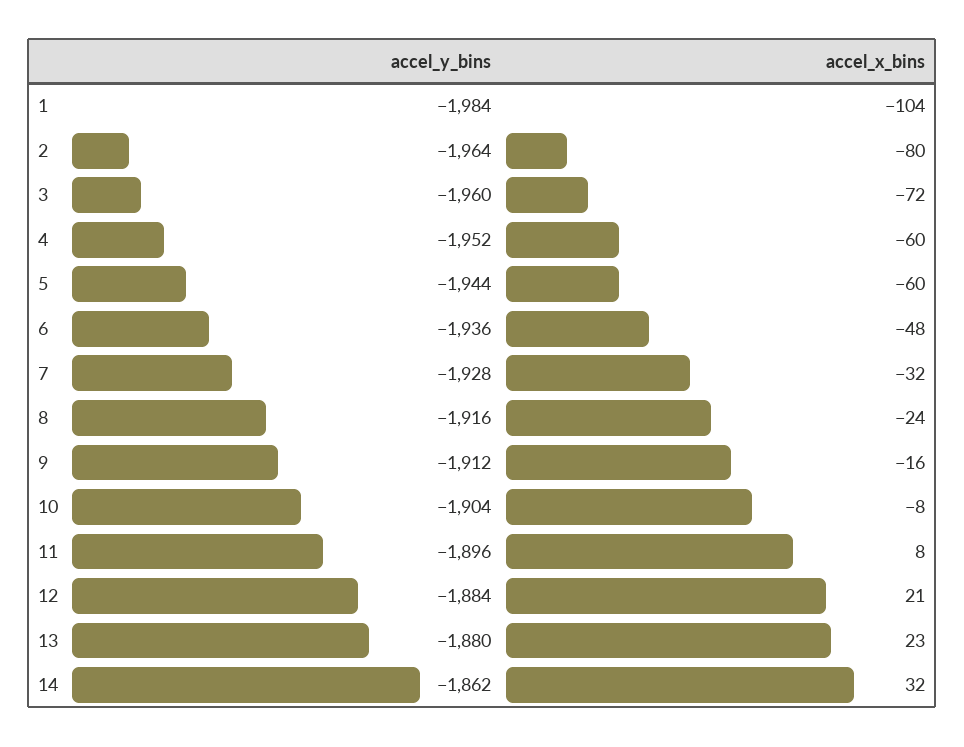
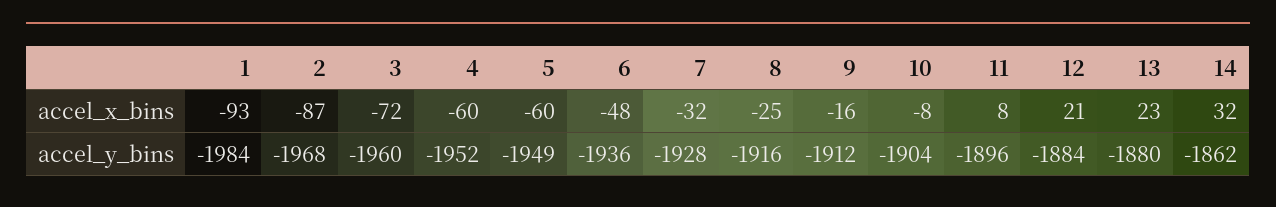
accel_x_bins, 1: -104 -> -93
accel_y_bins, 2: -1964 -> -1968
accel_x_bins, 2: -80 -> -87
accel_y_bins, 5: -1944 -> -1949
accel_x_bins, 8: -24 -> -25

